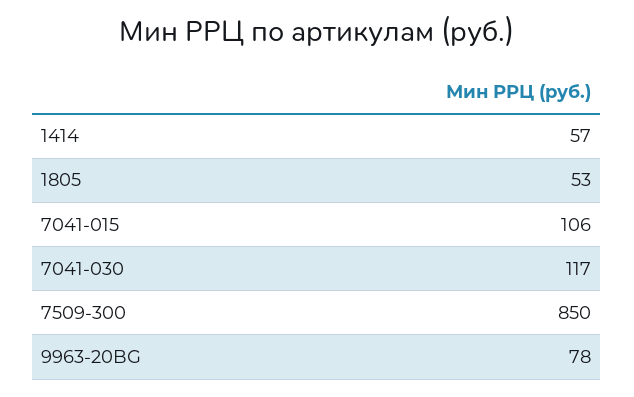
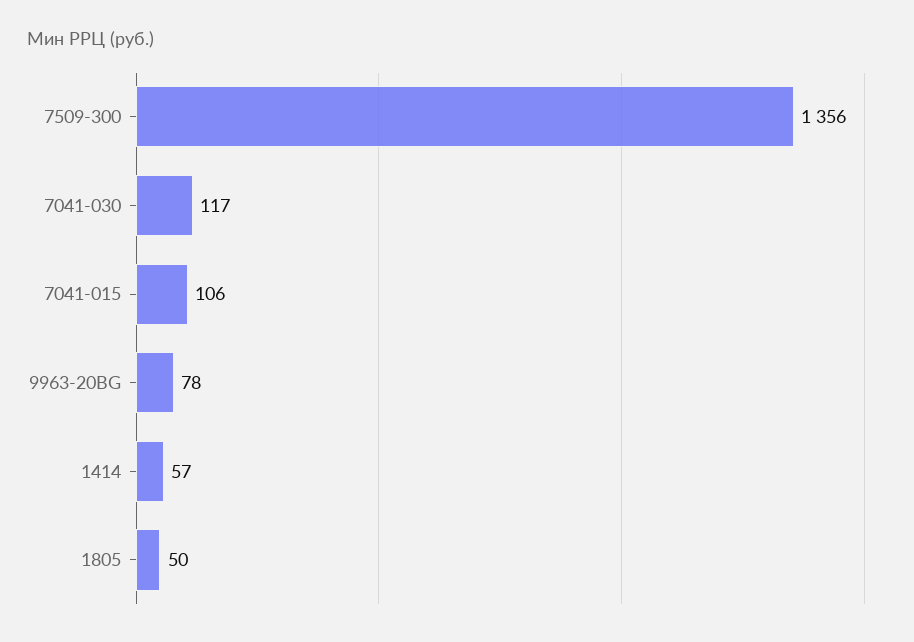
1805: 53 -> 50
7509-300: 850 -> 1356

